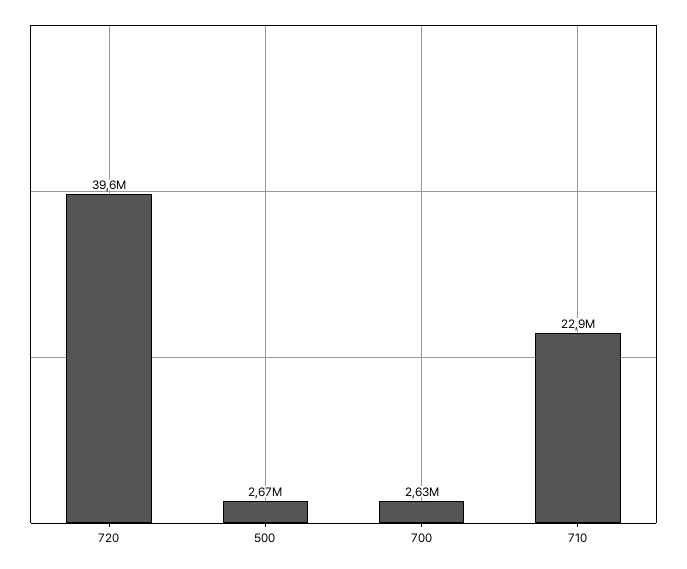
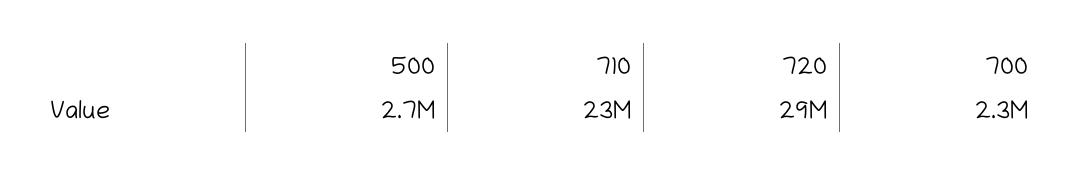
720: 39600000 -> 29000000
700: 2630000 -> 2300000

